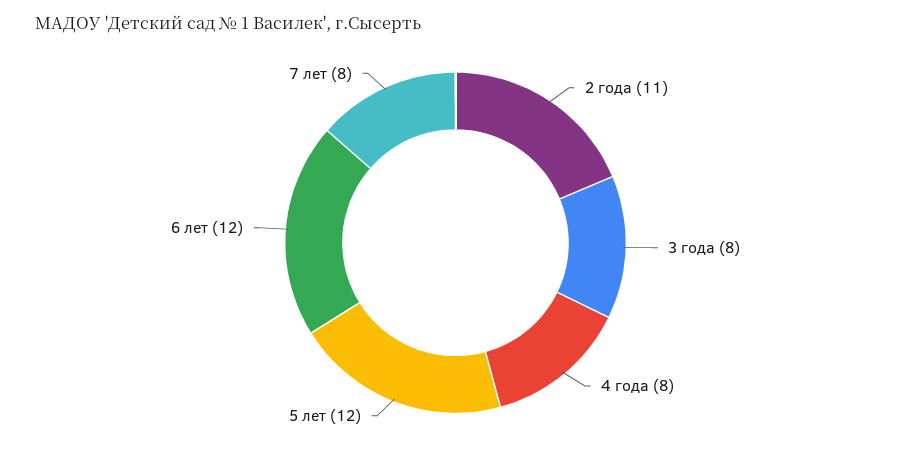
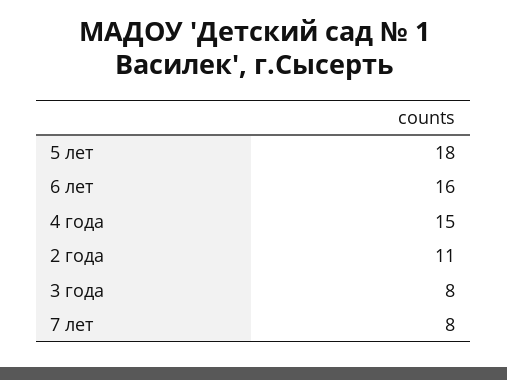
4 года: 8 -> 15
5 лет: 12 -> 18
6 лет: 12 -> 16

